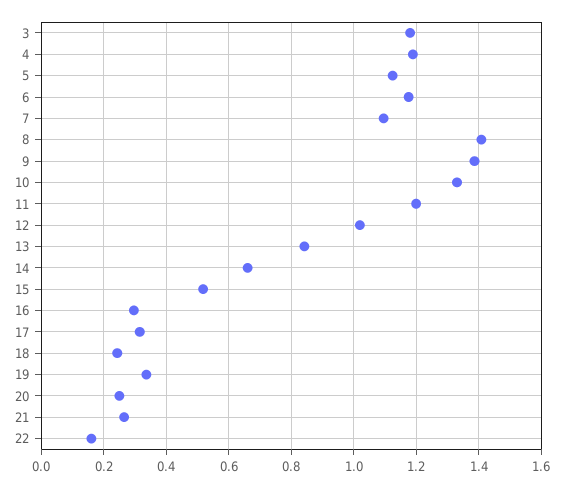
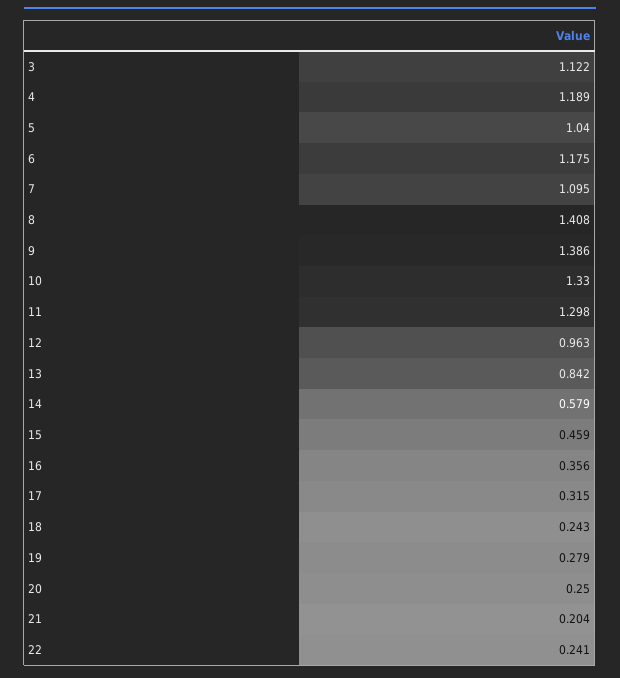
3: 1.18 -> 1.122
5: 1.12 -> 1.04
11: 1.2 -> 1.298
12: 1.02 -> 0.963
14: 0.66 -> 0.579
15: 0.52 -> 0.459
16: 0.3 -> 0.356
19: 0.34 -> 0.279
21: 0.26 -> 0.204
22: 0.16 -> 0.241

